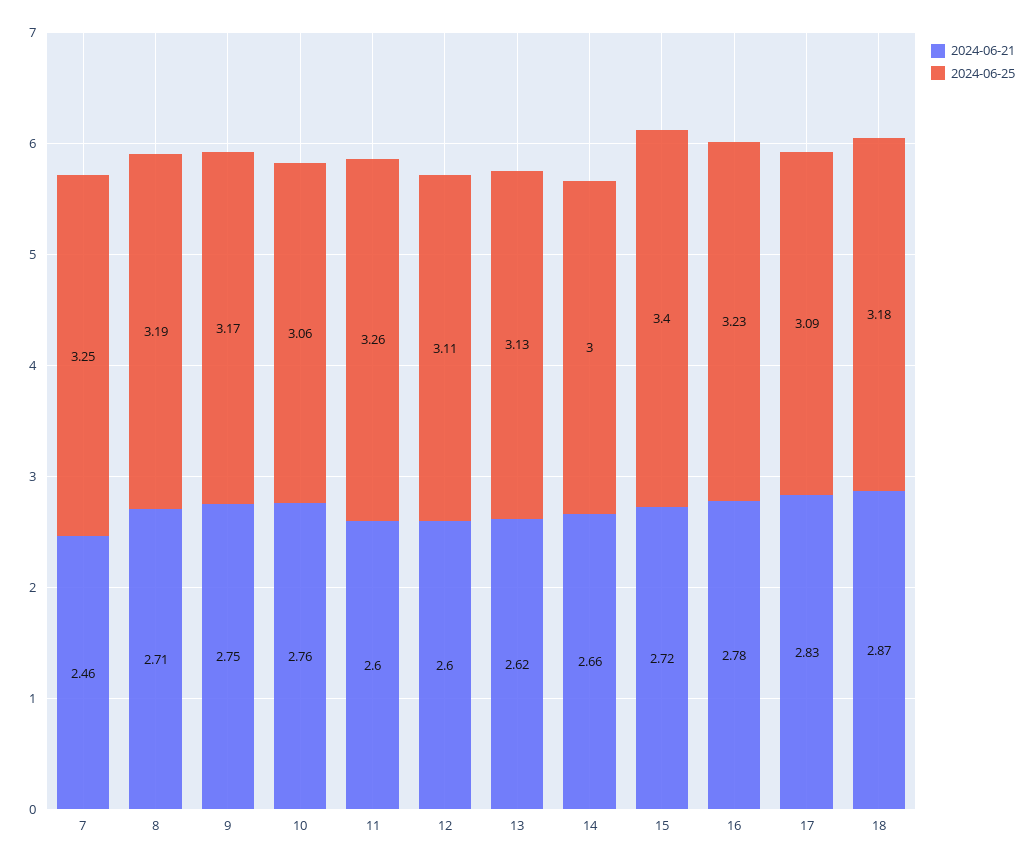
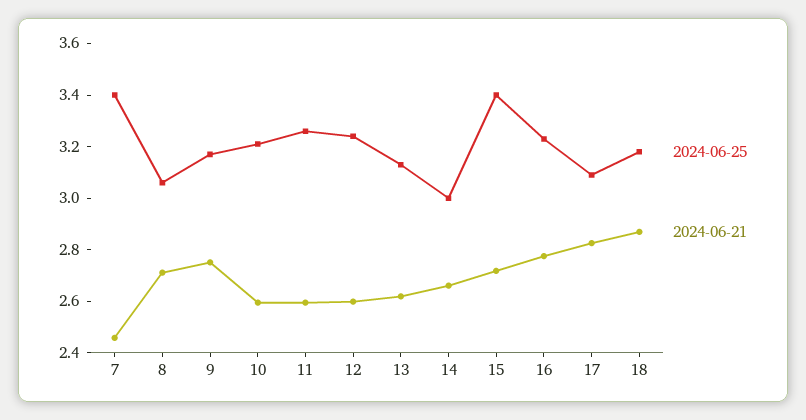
2024-06-25, 7: 3.25 -> 3.4
2024-06-25, 8: 3.19 -> 3.05
2024-06-21, 10: 2.76 -> 2.6
2024-06-25, 10: 3.06 -> 3.2
2024-06-25, 12: 3.11 -> 3.25

